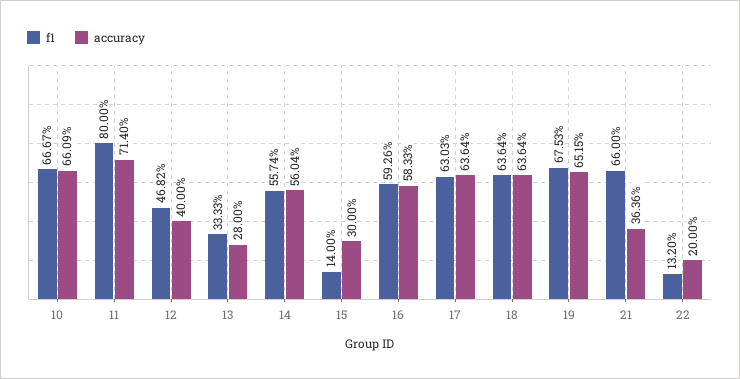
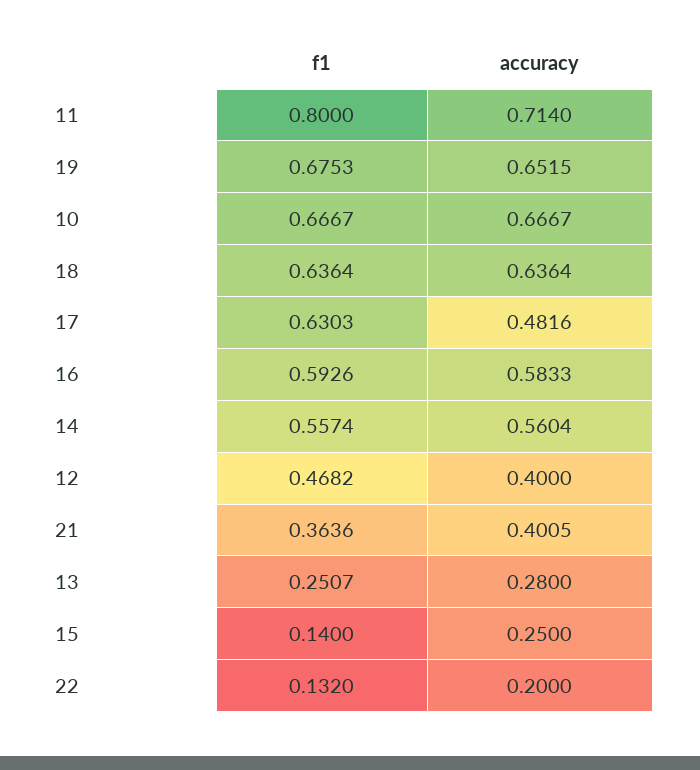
accuracy, 10: 0.6609 -> 0.6667
f1, 13: 0.3333 -> 0.2507
accuracy, 15: 0.3 -> 0.25
accuracy, 17: 0.6364 -> 0.4816
f1, 21: 0.66 -> 0.3636
accuracy, 21: 0.3636 -> 0.4005

